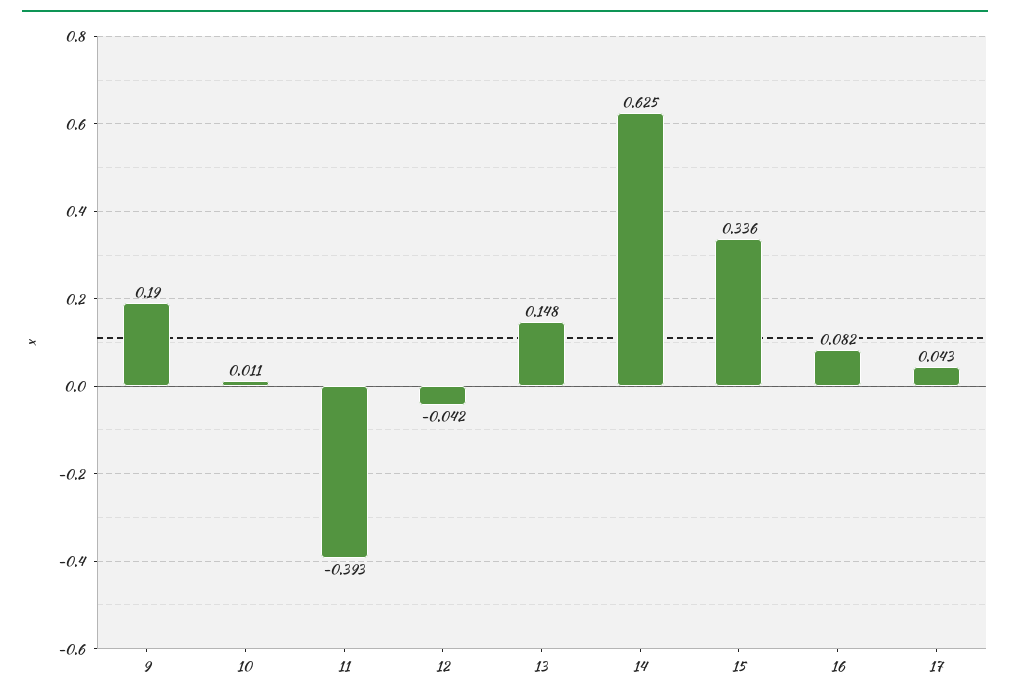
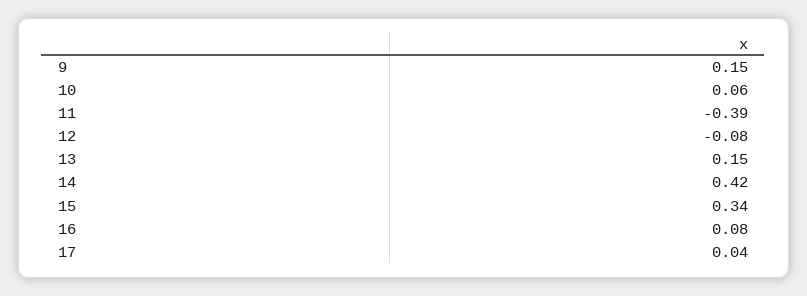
9: 0.19 -> 0.15
10: 0.011 -> 0.06
12: -0.042 -> -0.08
14: 0.625 -> 0.42

